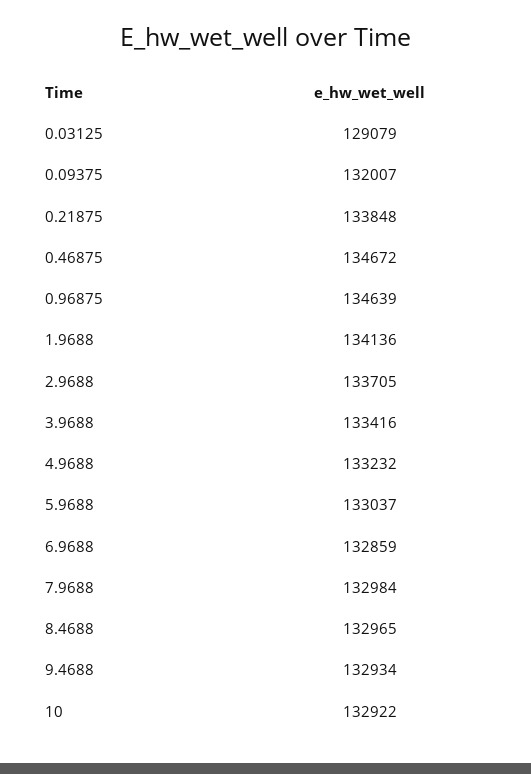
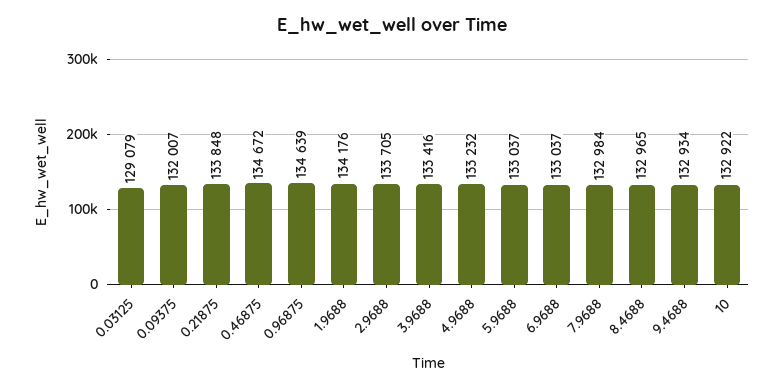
1.9688: 134136 -> 134176
6.9688: 132859 -> 133037

